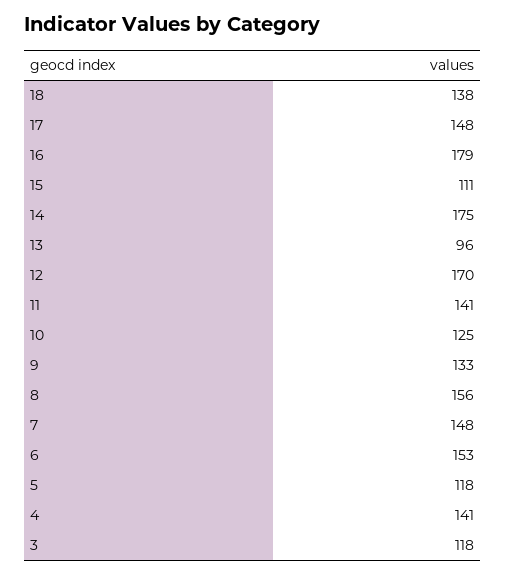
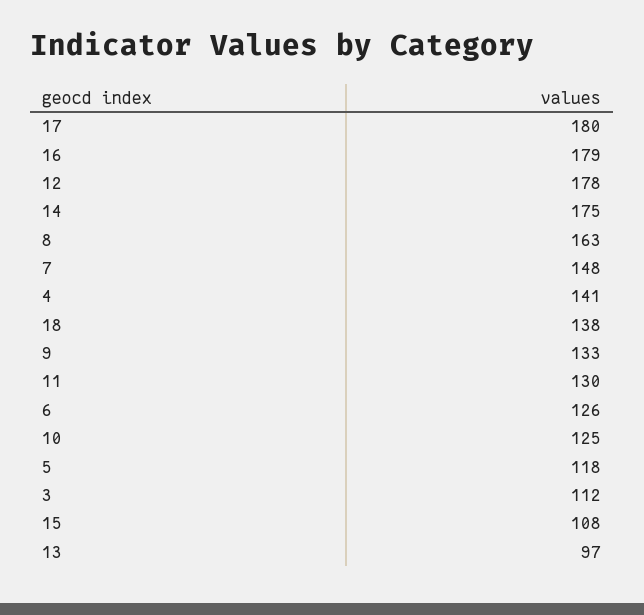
17: 148 -> 180
15: 111 -> 108
13: 96 -> 97
12: 170 -> 178
11: 141 -> 130
8: 156 -> 163
6: 153 -> 126
3: 118 -> 112

